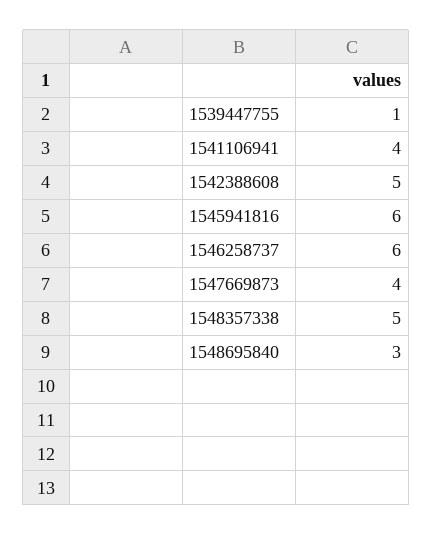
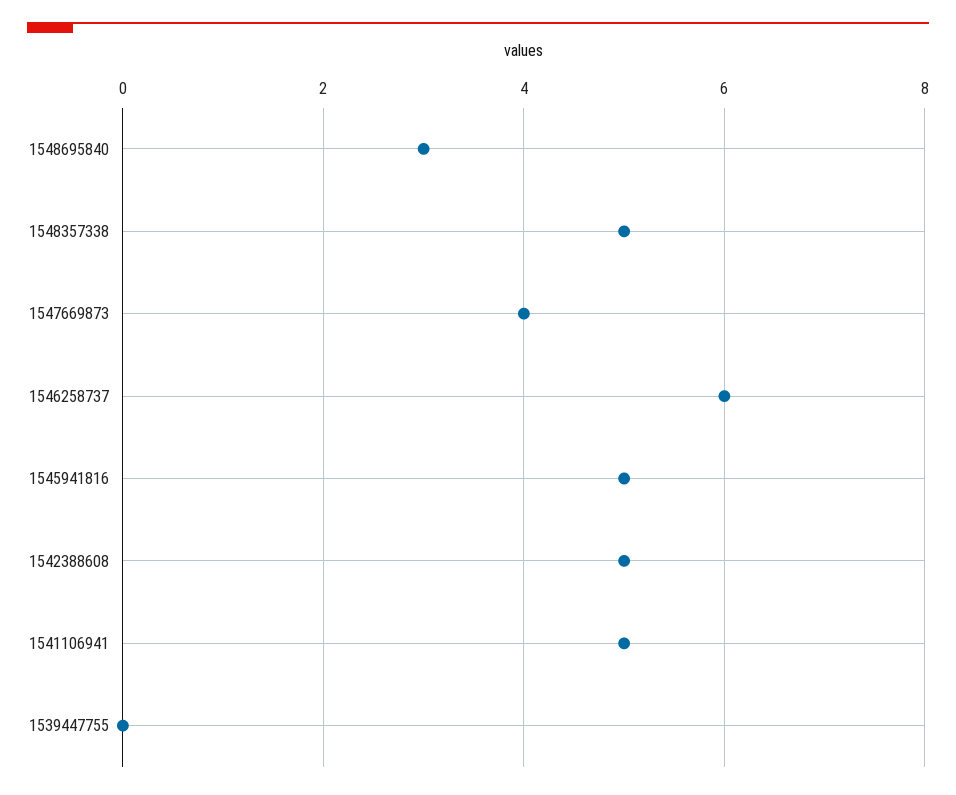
1539447755: 1 -> 0
1541106941: 4 -> 5
1545941816: 6 -> 5

